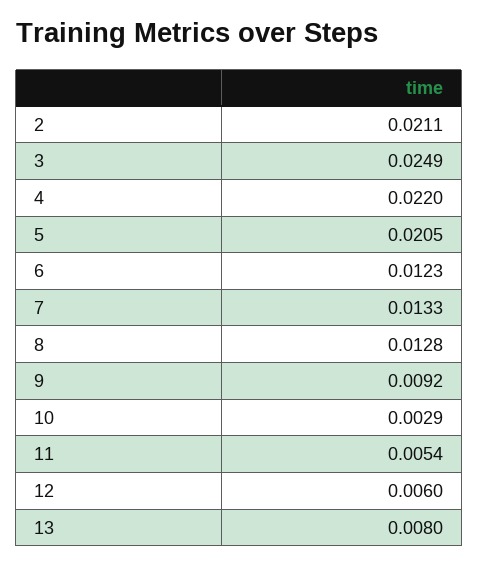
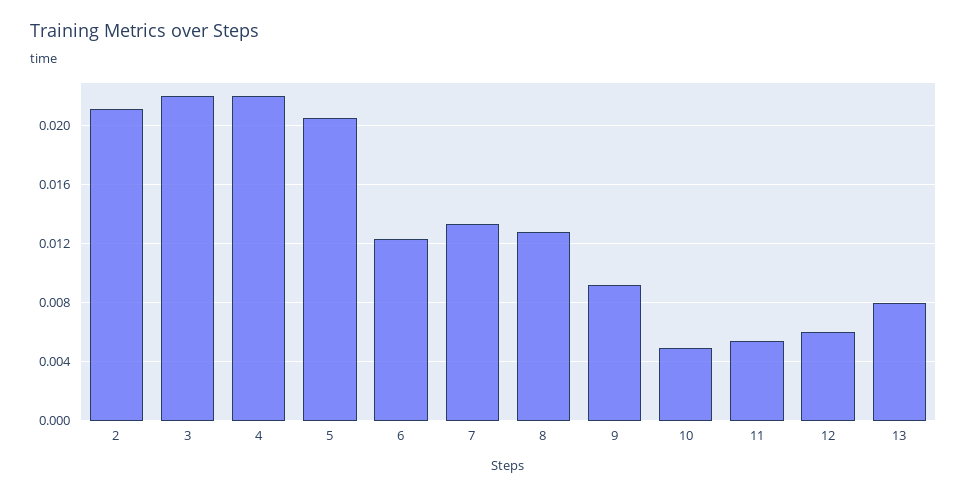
3: 0.0249 -> 0.022
10: 0.0029 -> 0.005

